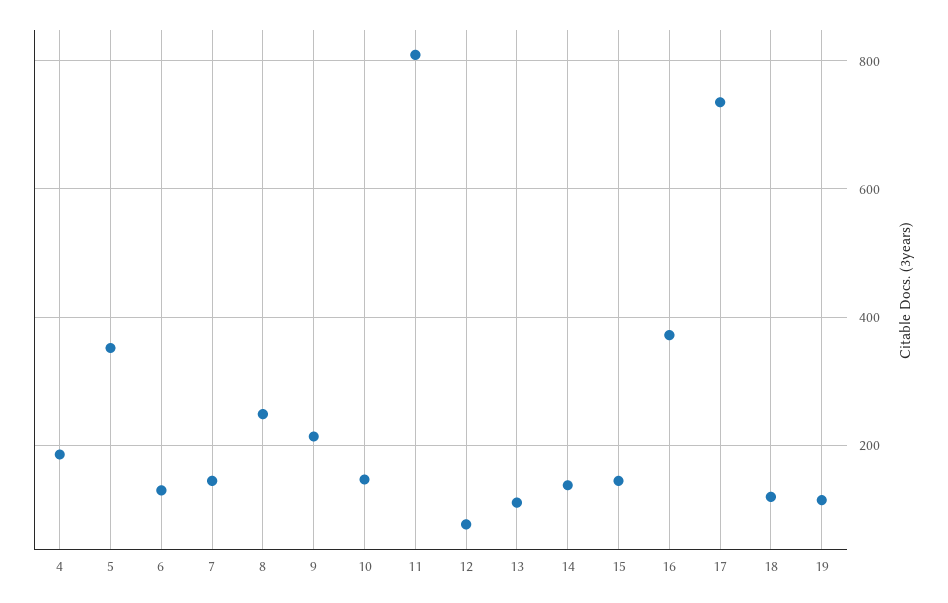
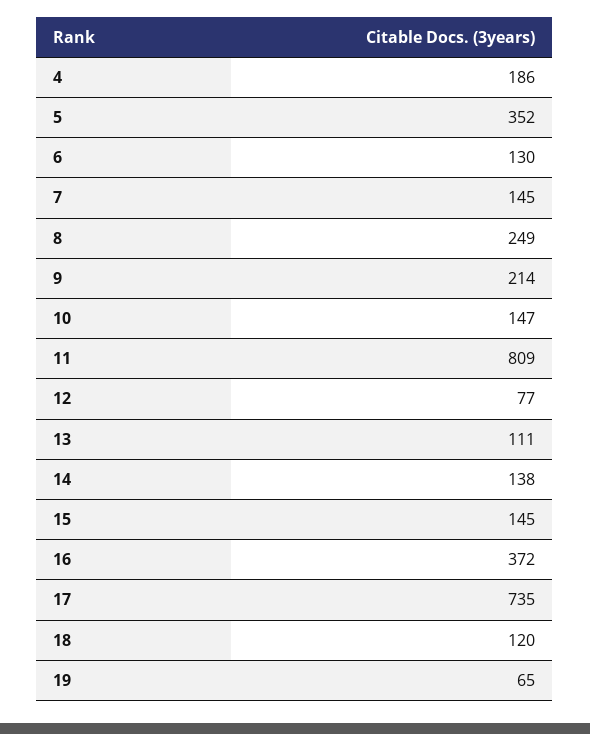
19: 120 -> 65

